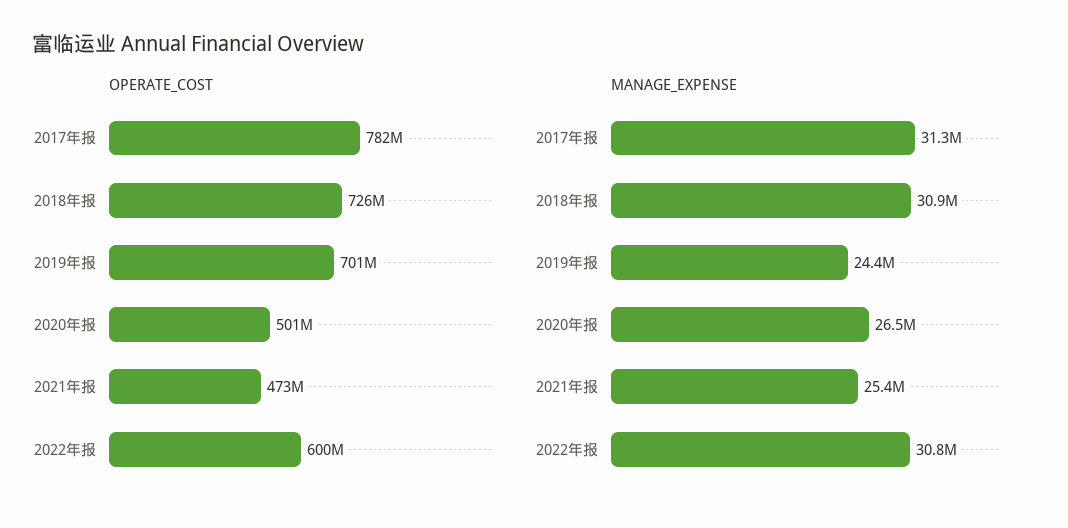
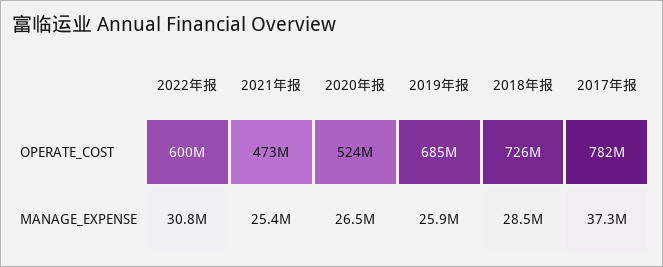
OPERATE_COST, 2019年报: 701000000 -> 685000000
OPERATE_COST, 2020年报: 501000000 -> 524000000
MANAGE_EXPENSE, 2017年报: 31300000 -> 37300000
MANAGE_EXPENSE, 2018年报: 30900000 -> 28500000
MANAGE_EXPENSE, 2019年报: 24400000 -> 25900000

